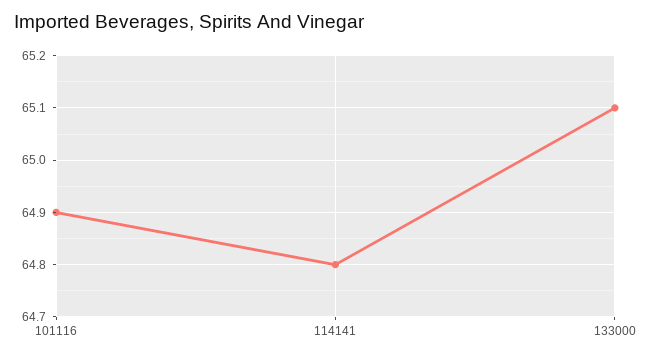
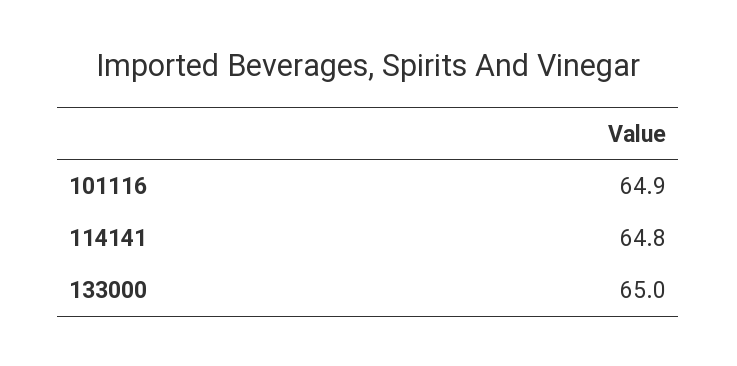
133000: 65.1 -> 65

